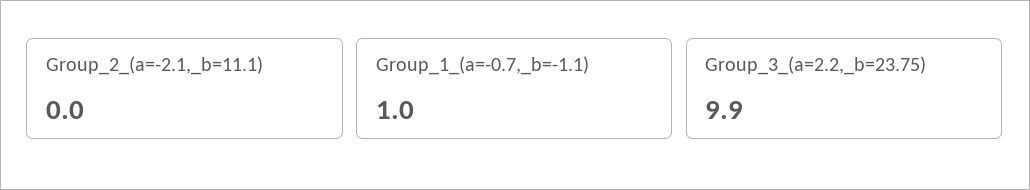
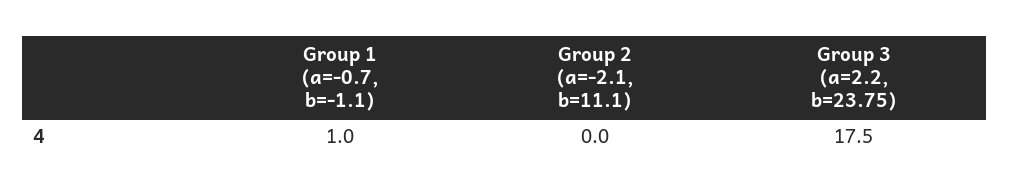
Group_3_(a=2.2,_b=23.75): 9.9 -> 17.5

